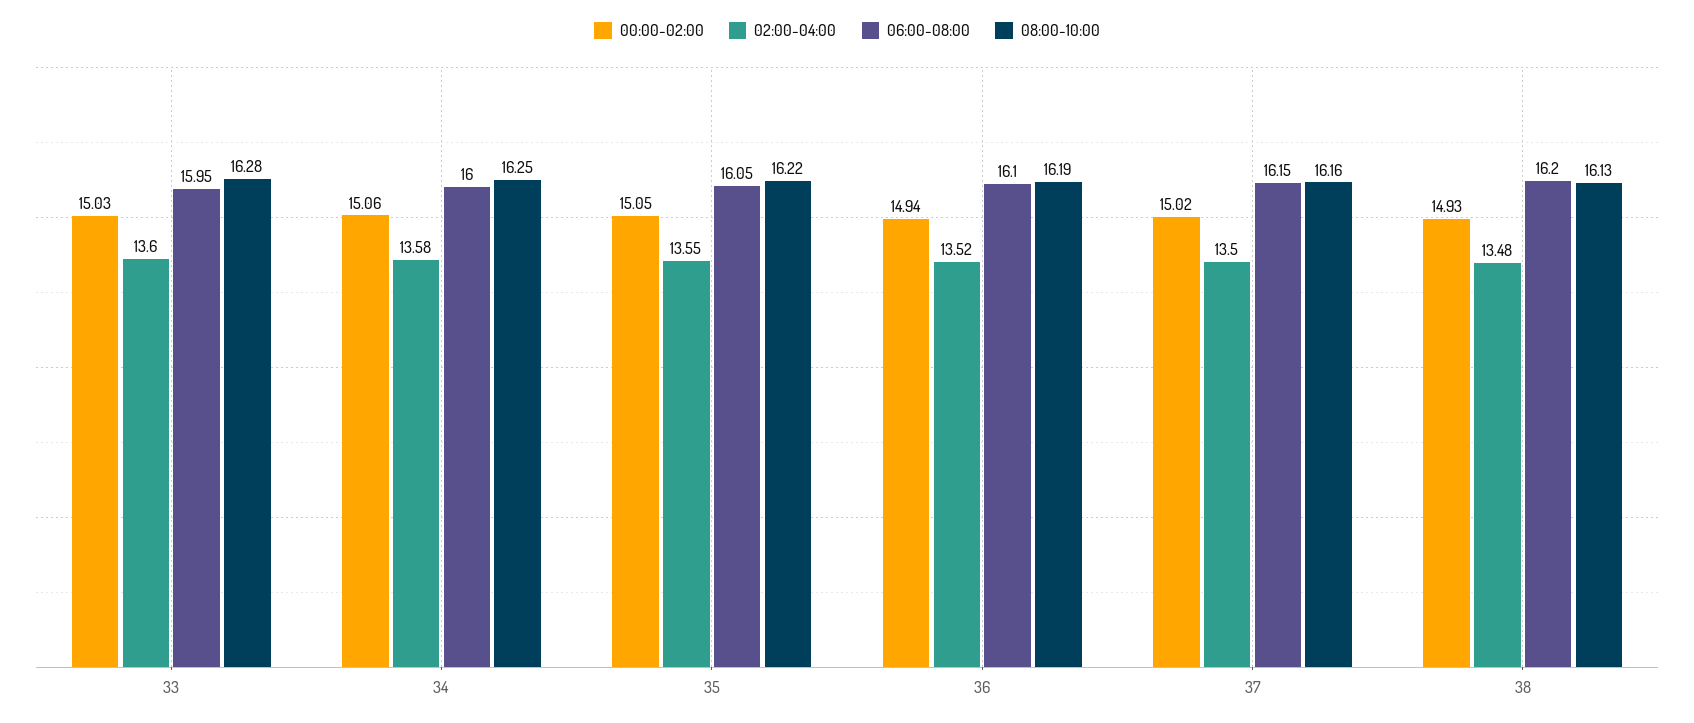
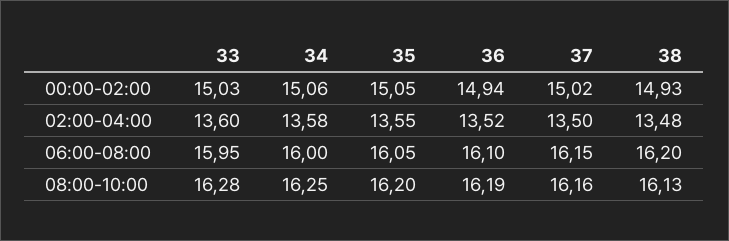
08:00-10:00, 35: 16.22 -> 16.2

